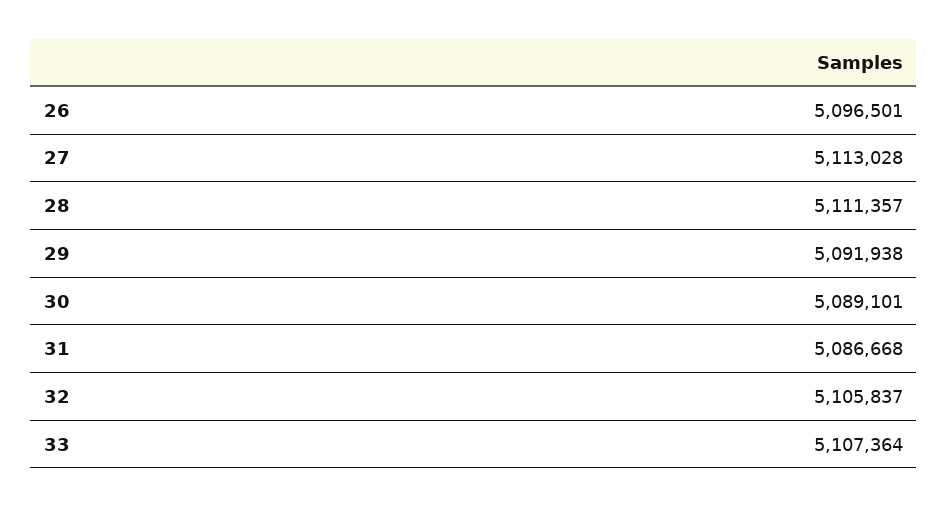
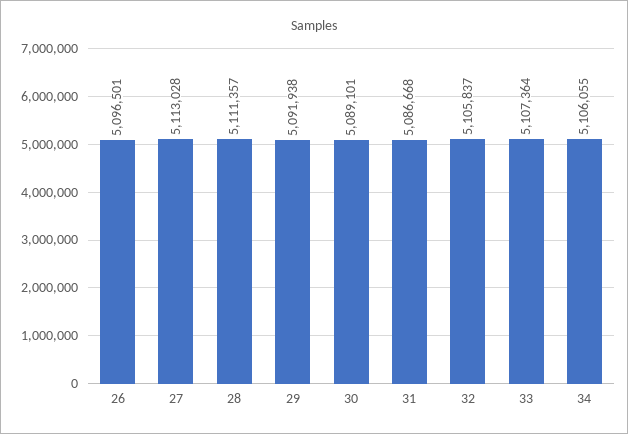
34: none -> 5106055

